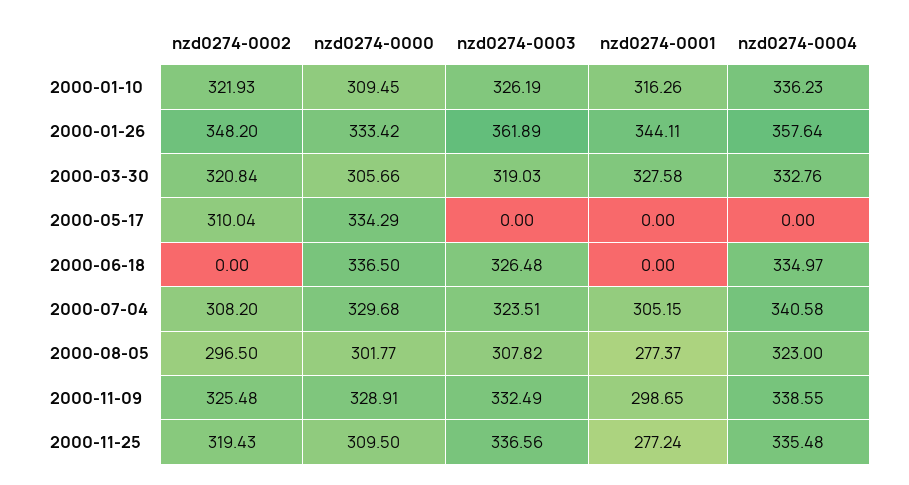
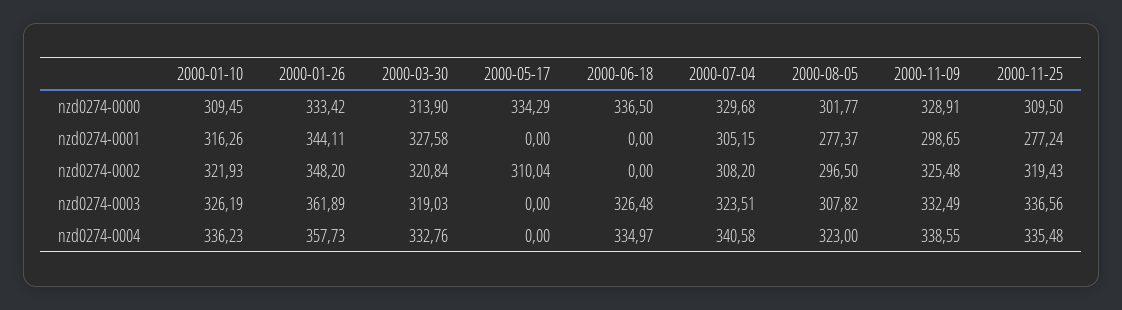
nzd0274-0004, 2000-01-26: 357.64 -> 357.73
nzd0274-0000, 2000-03-30: 305.66 -> 313.9

